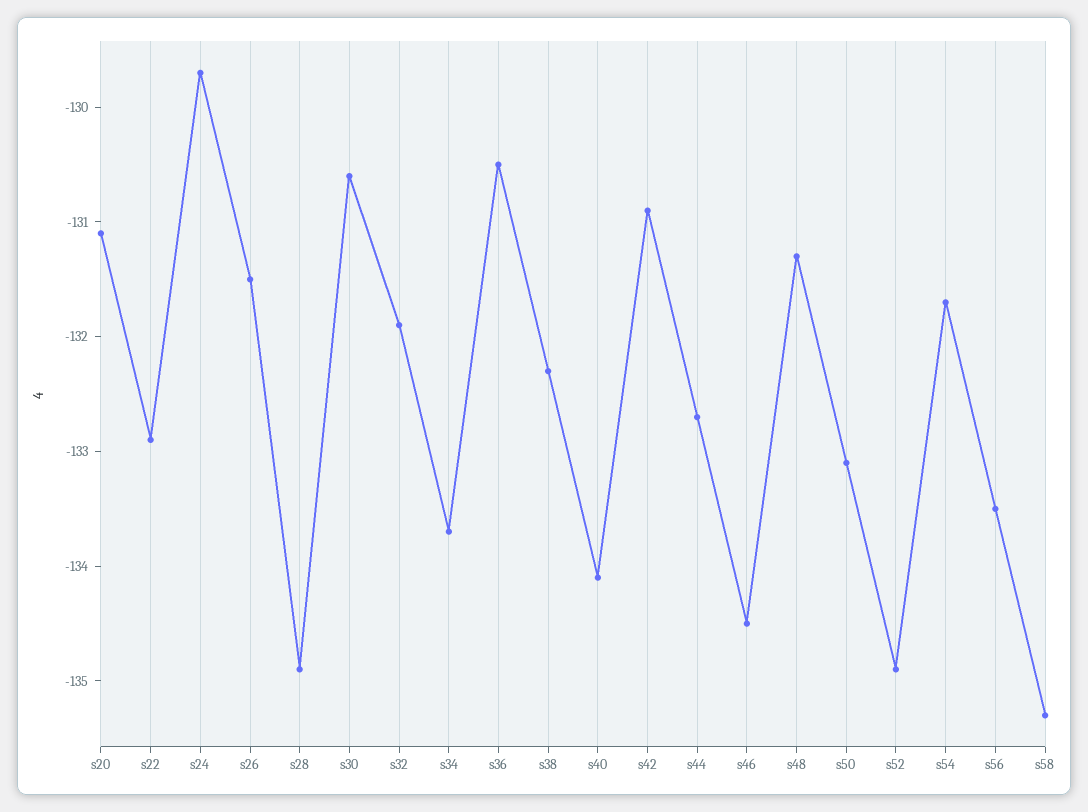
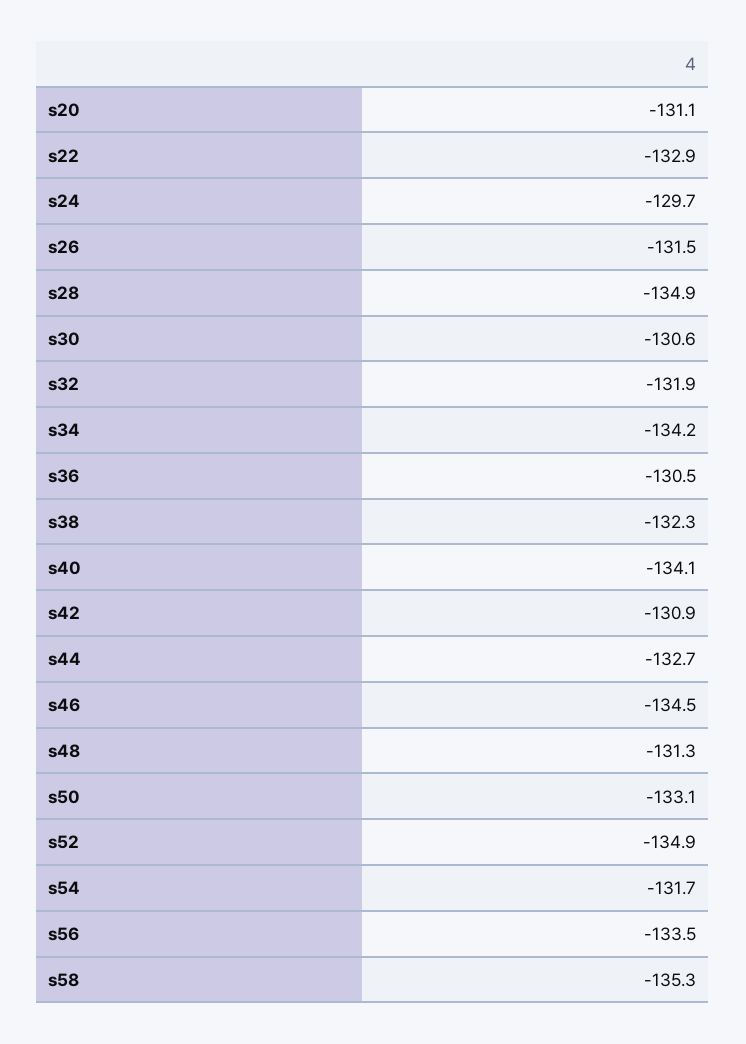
s34: -133.7 -> -134.2

